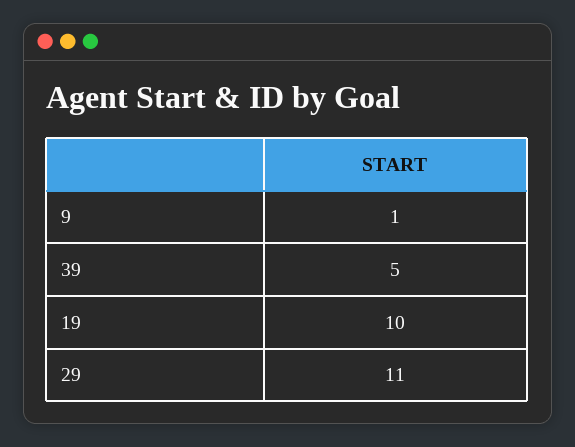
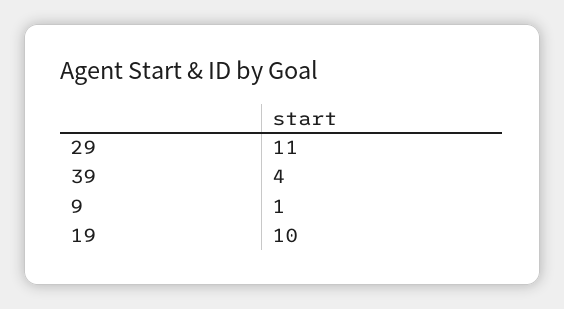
39: 5 -> 4

